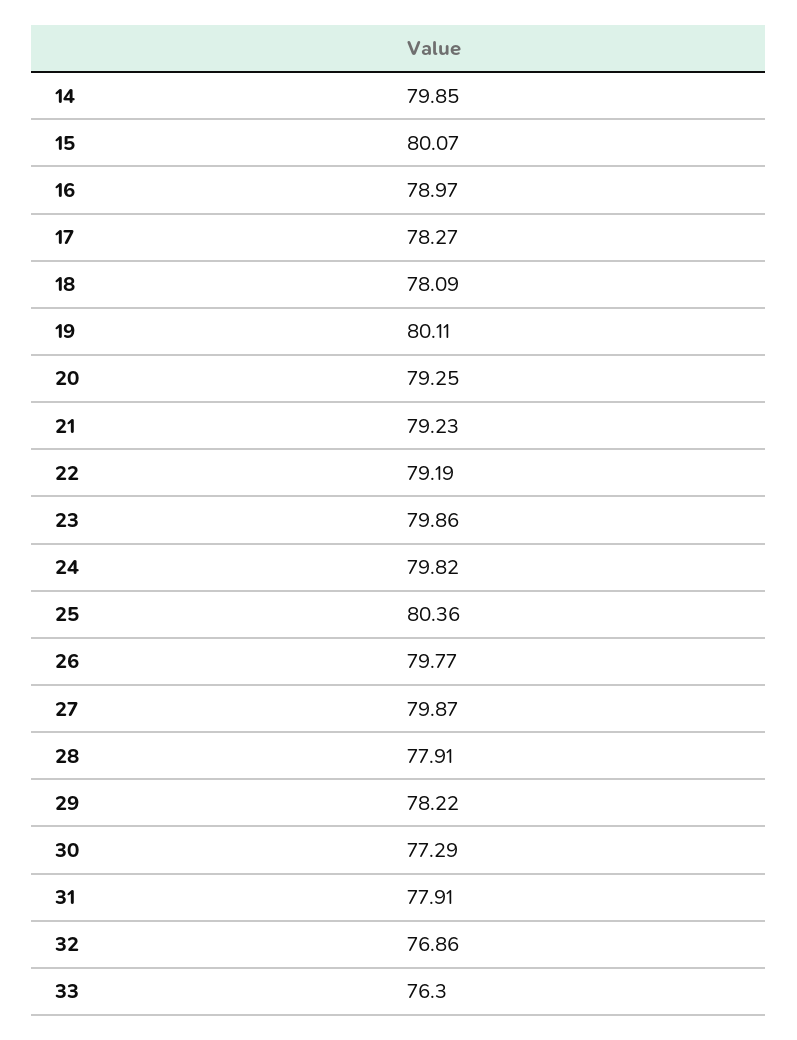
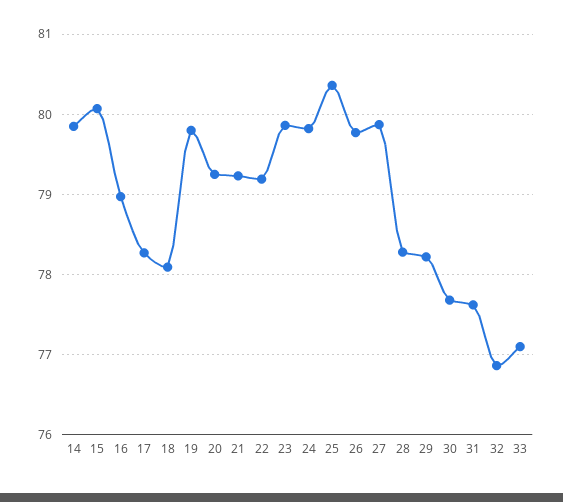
19: 80.11 -> 79.8
28: 77.91 -> 78.3
30: 77.29 -> 77.7
31: 77.91 -> 77.6
33: 76.3 -> 77.1

